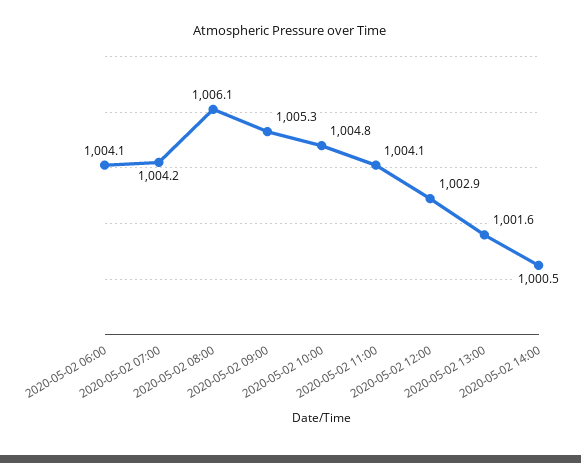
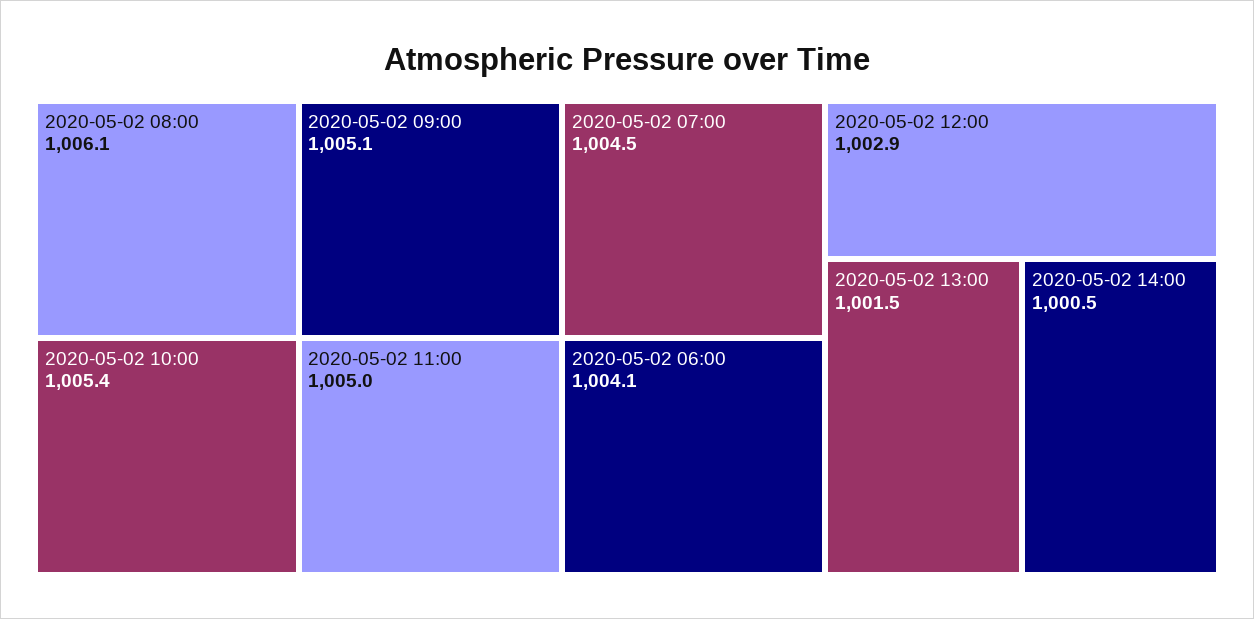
2020-05-02 07:00: 1004.2 -> 1004.5
2020-05-02 09:00: 1005.3 -> 1005.1
2020-05-02 10:00: 1004.8 -> 1005.4
2020-05-02 11:00: 1004.1 -> 1005
2020-05-02 13:00: 1001.6 -> 1001.5

